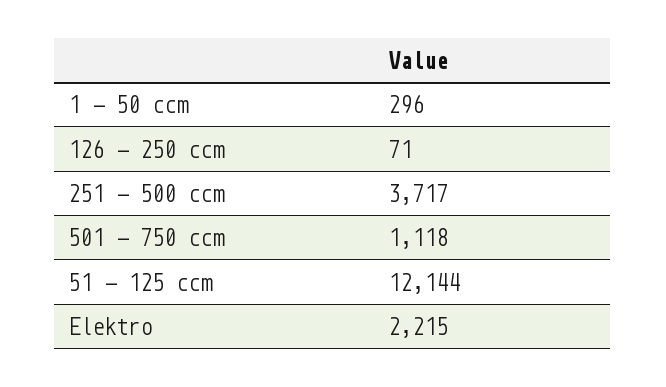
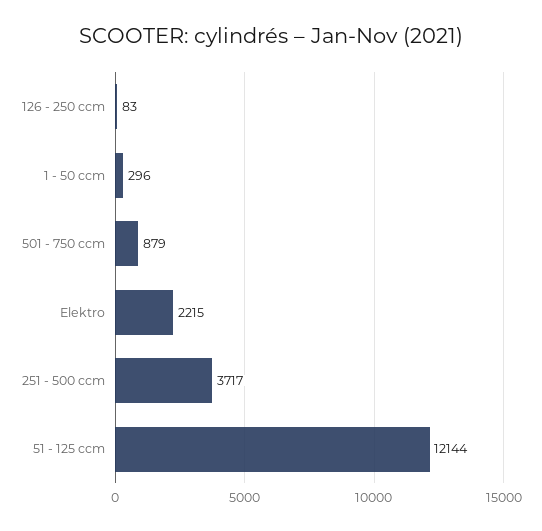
126 - 250 ccm: 71 -> 83
501 - 750 ccm: 1118 -> 879

